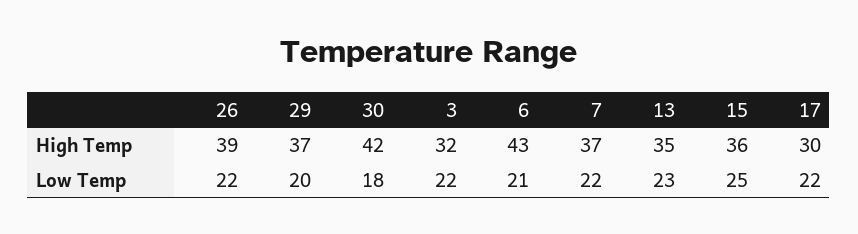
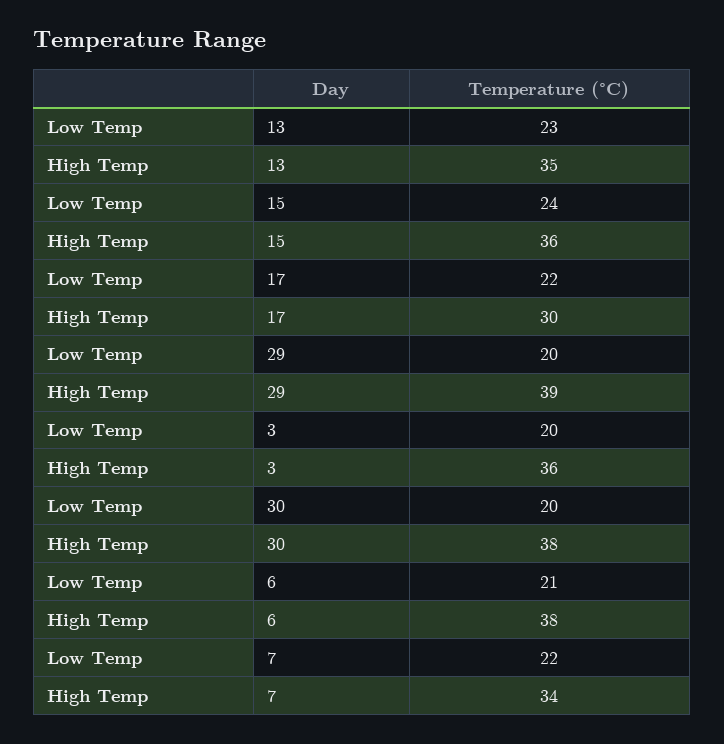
26, High Temp: 39 -> none
29, High Temp: 37 -> 39
30, High Temp: 42 -> 38
3, High Temp: 32 -> 36
6, High Temp: 43 -> 38
7, High Temp: 37 -> 34
26, Low Temp: 22 -> none
30, Low Temp: 18 -> 20
3, Low Temp: 22 -> 20
15, Low Temp: 25 -> 24

